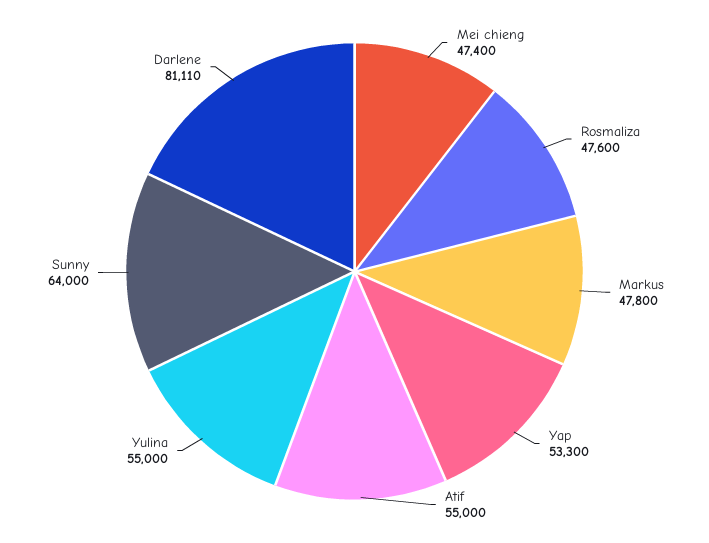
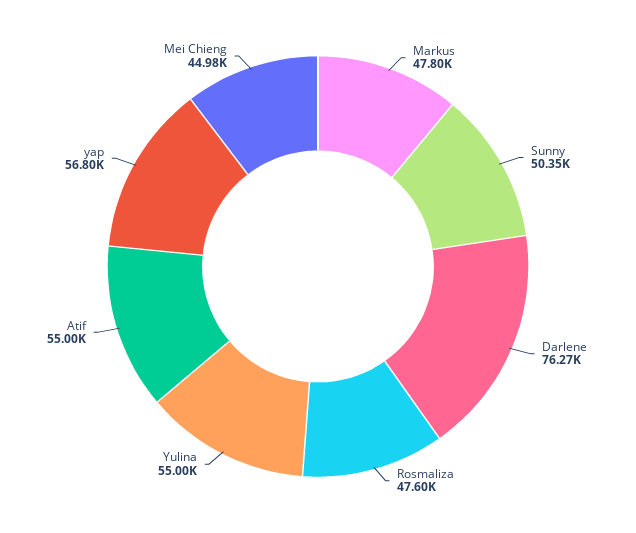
Mei chieng: 47400 -> 44980
Yap: 53300 -> 56800
Sunny: 64000 -> 50350
Darlene: 81110 -> 76270

